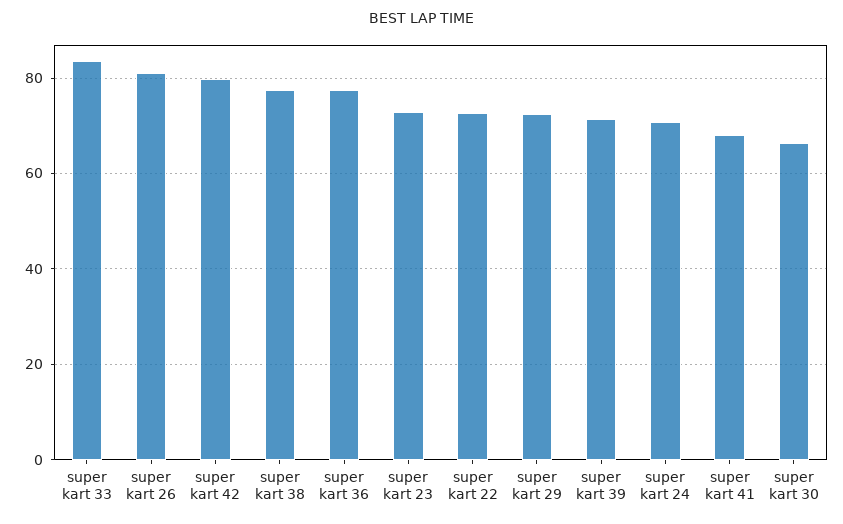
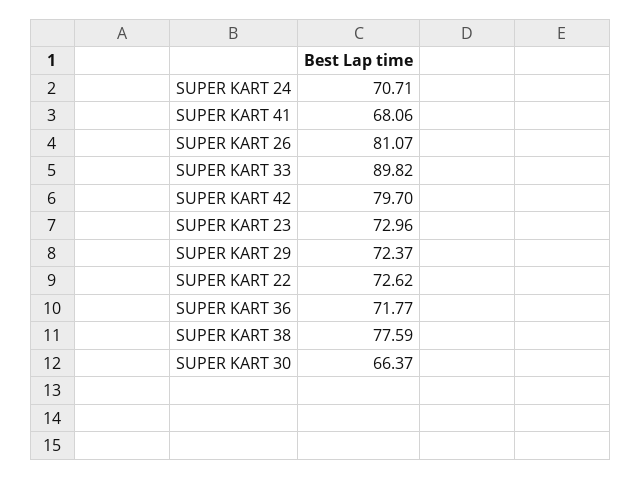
super kart 33: 84 -> 89.82
super kart 36: 78 -> 71.77
super kart 39: 72 -> none

